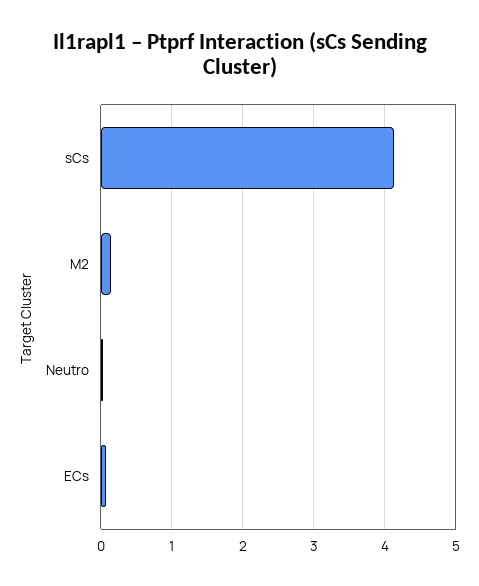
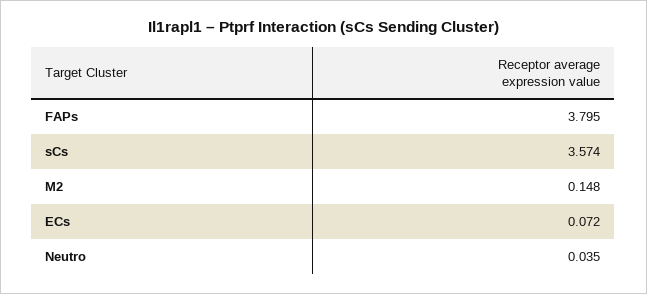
sCs: 4.1 -> 3.574
FAPs: none -> 3.795

